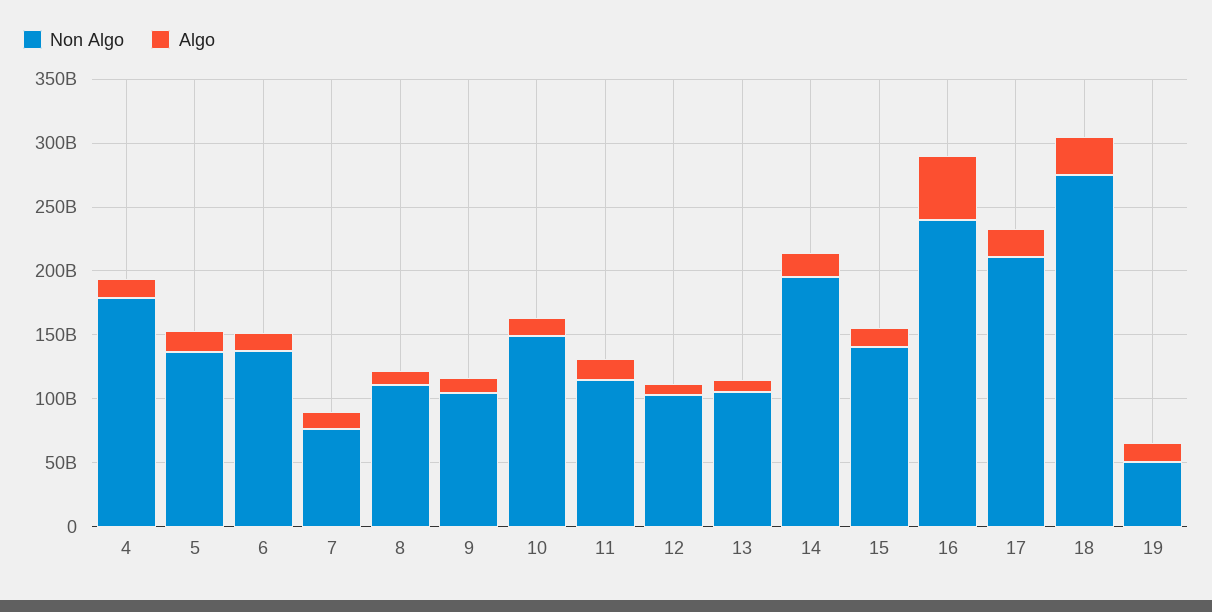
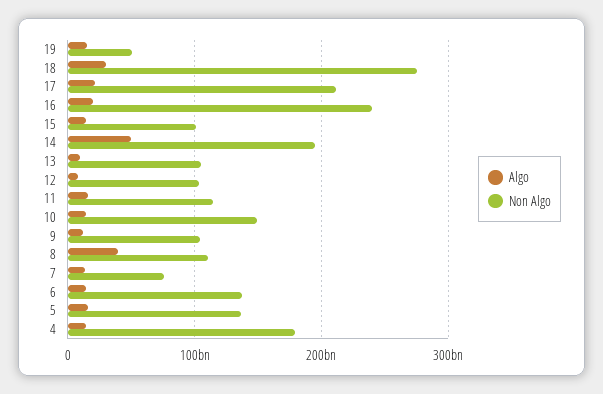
Algo, 8: 10000000000 -> 40000000000
Algo, 14: 20000000000 -> 50000000000
Non Algo, 15: 140000000000 -> 100000000000
Algo, 16: 50000000000 -> 20000000000

